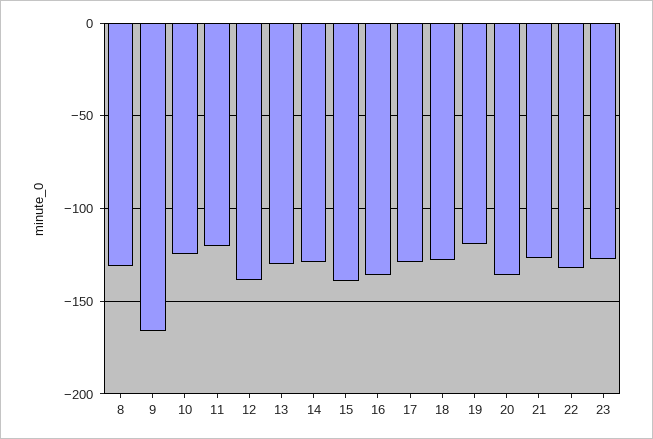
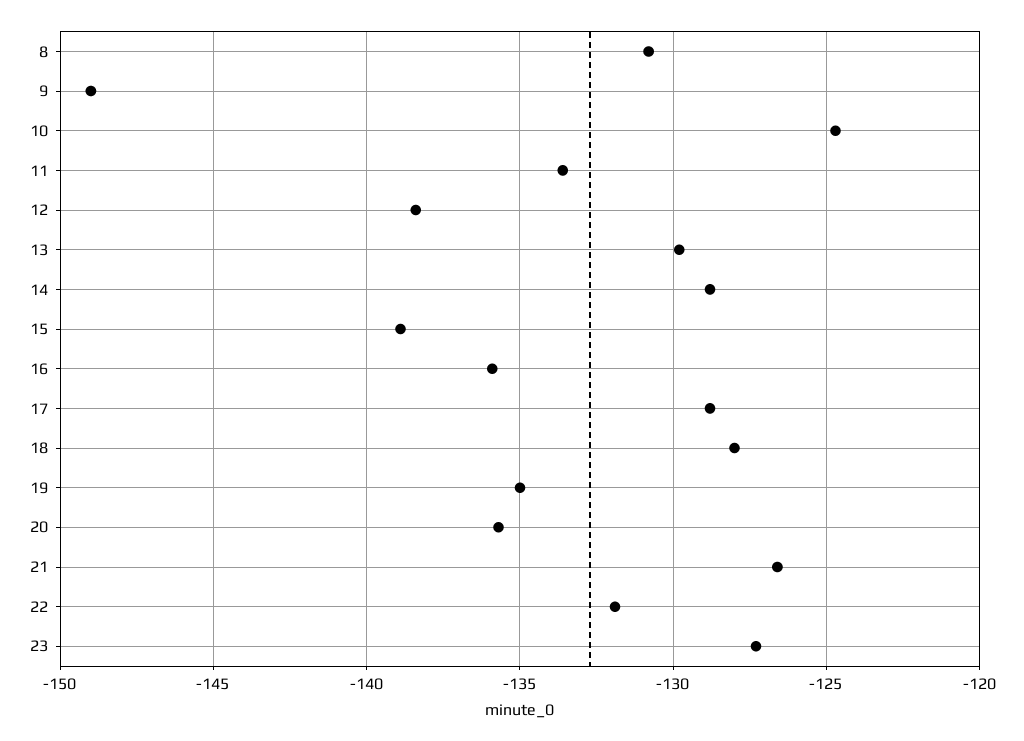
9: -165 -> -149
11: -120 -> -133.5
19: -120 -> -135

